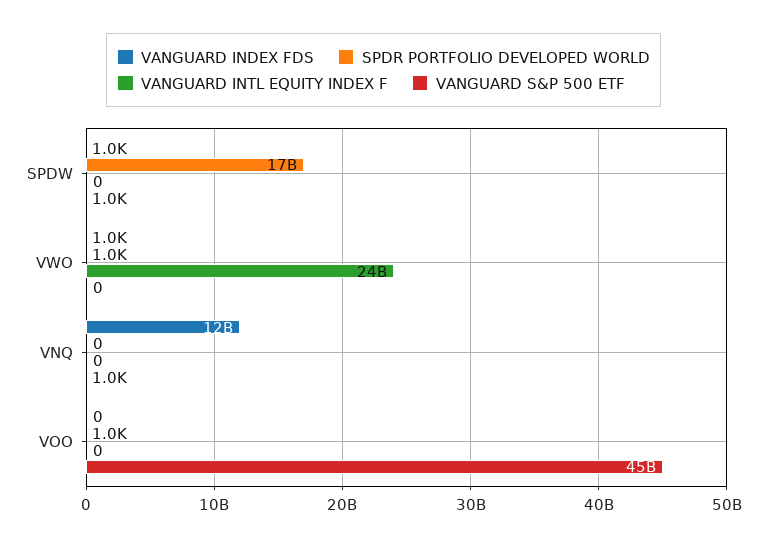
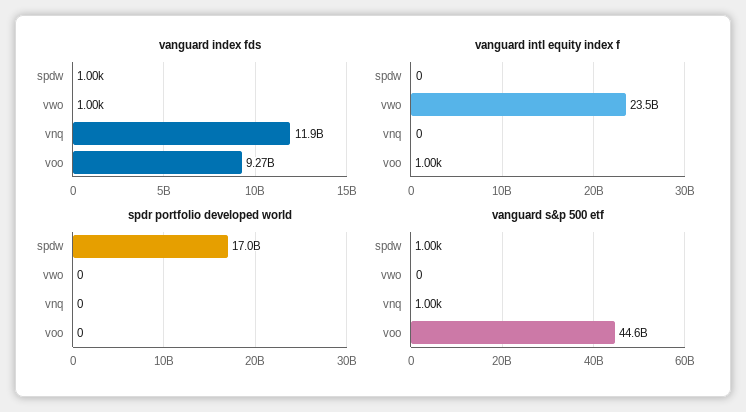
SPDR PORTFOLIO DEVELOPED WORLD, VWO: 1000 -> 0
VANGUARD INDEX FDS, VOO: 0 -> 9270000000
SPDR PORTFOLIO DEVELOPED WORLD, VOO: 1000 -> 0
VANGUARD INTL EQUITY INDEX F, VOO: 0 -> 1000

